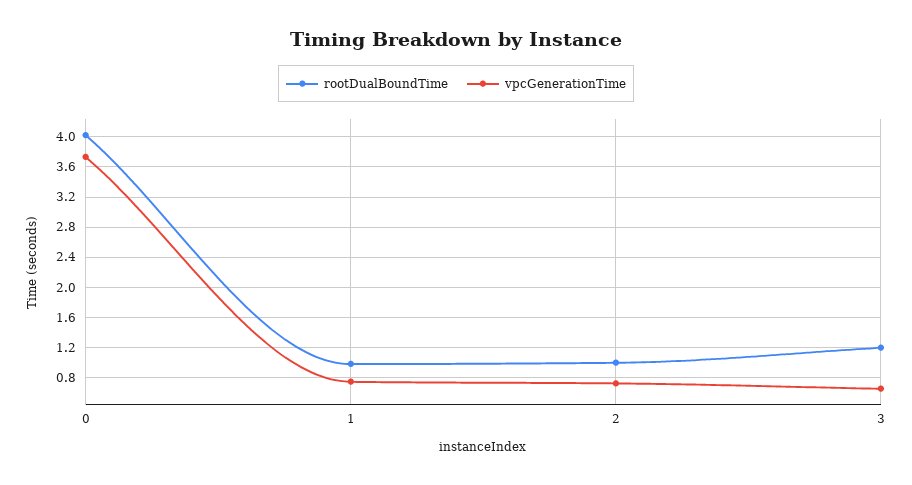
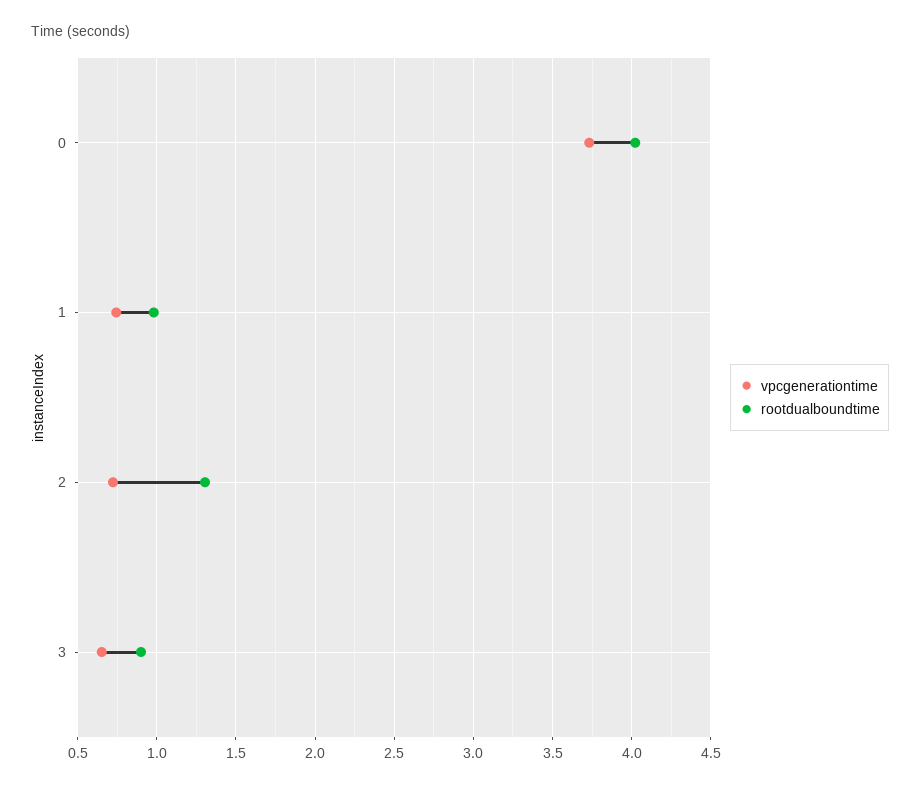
rootDualBoundTime, 2: 1 -> 1.3
rootDualBoundTime, 3: 1.2 -> 0.9

